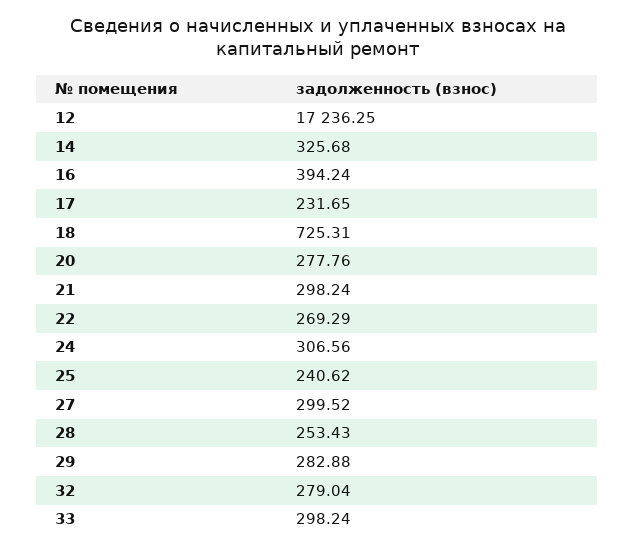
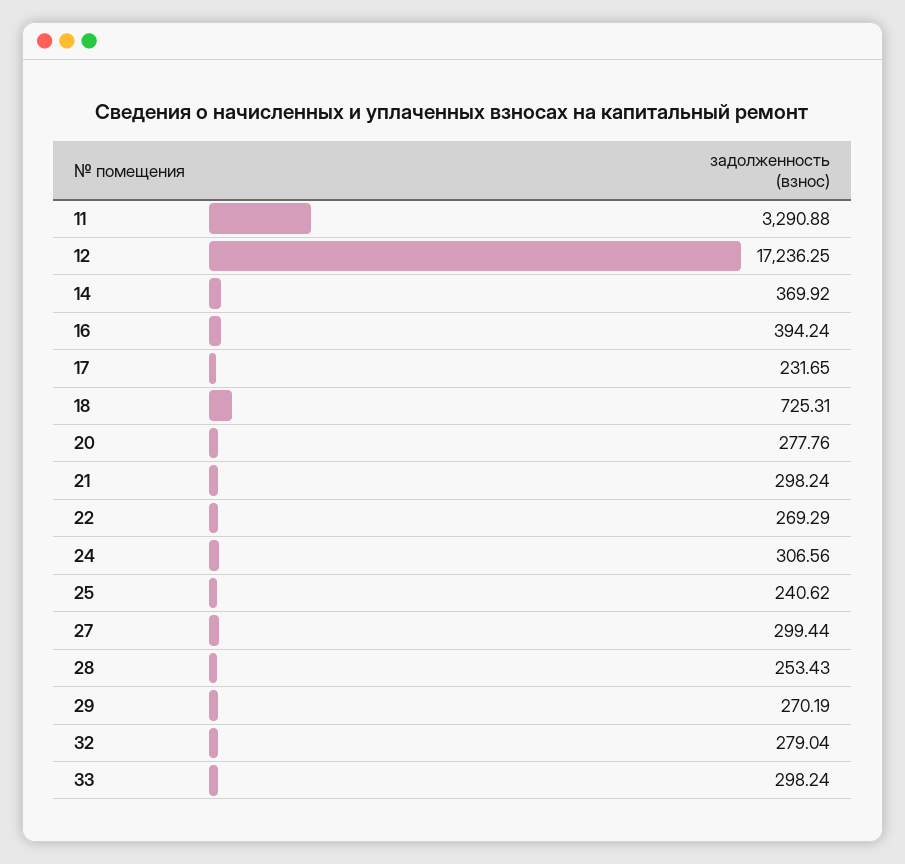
14: 325.68 -> 369.92
27: 299.52 -> 299.44
29: 282.88 -> 270.19
11: none -> 3290.88

